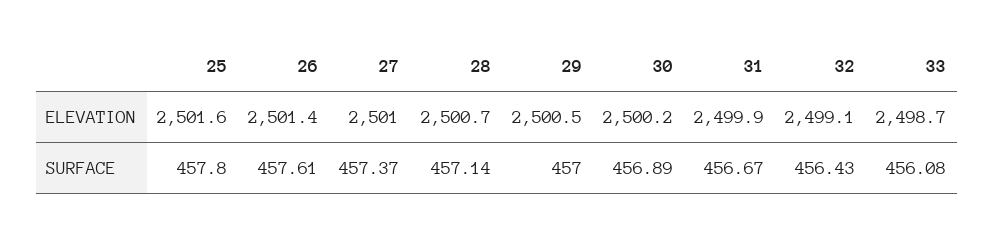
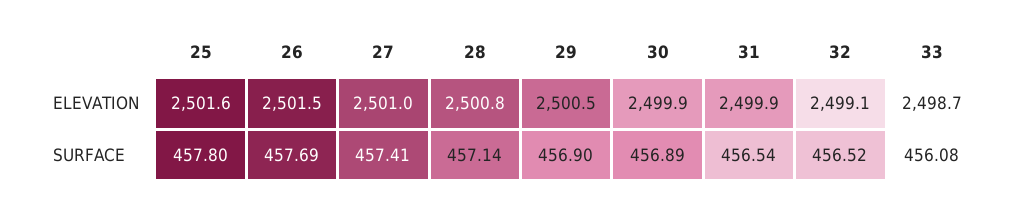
26, ELEVATION: 2501.4 -> 2501.5
28, ELEVATION: 2500.7 -> 2500.8
30, ELEVATION: 2500.2 -> 2499.9
26, SURFACE: 457.61 -> 457.69
27, SURFACE: 457.37 -> 457.41
29, SURFACE: 457 -> 456.9
31, SURFACE: 456.67 -> 456.54
32, SURFACE: 456.43 -> 456.52

